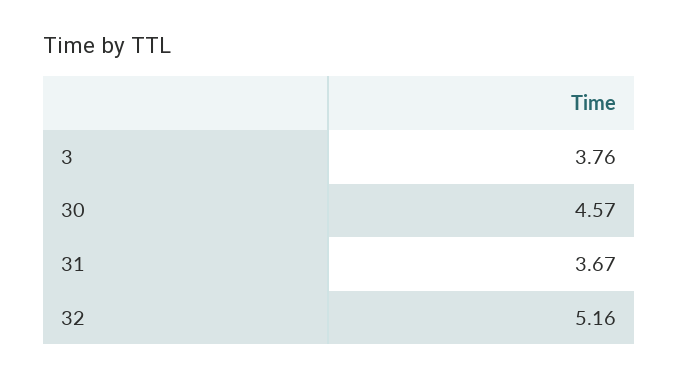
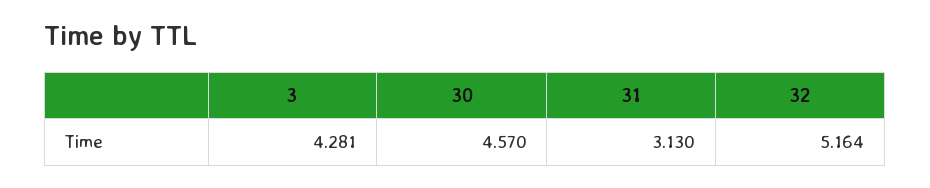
3: 3.76 -> 4.281
31: 3.67 -> 3.13

